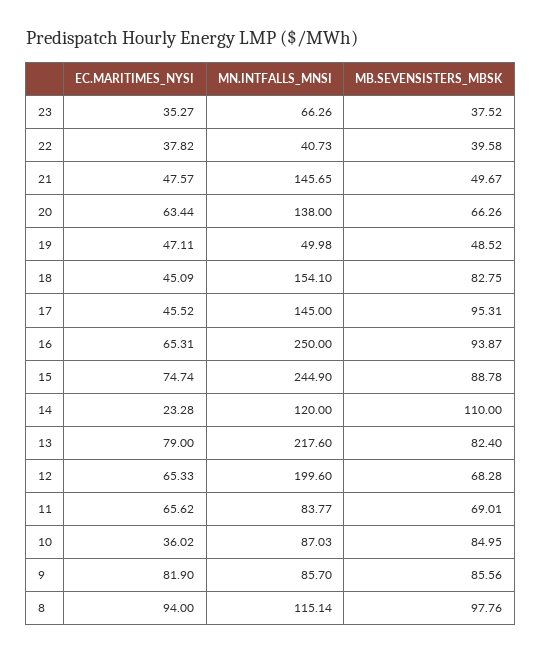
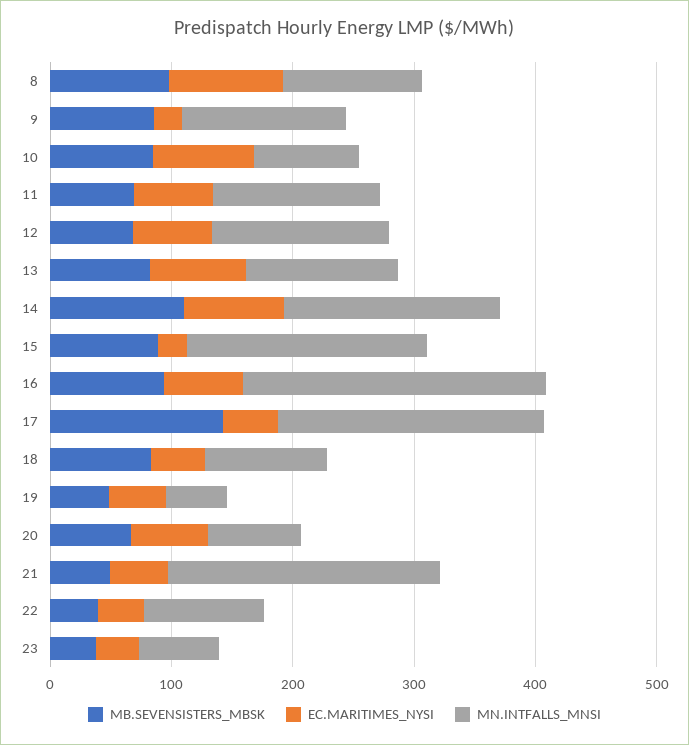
MN.INTFALLS_MNSI, 22: 40.73 -> 100
MN.INTFALLS_MNSI, 21: 145.65 -> 220
MN.INTFALLS_MNSI, 20: 138 -> 80
MN.INTFALLS_MNSI, 18: 154.1 -> 100
MN.INTFALLS_MNSI, 17: 145 -> 220
MB.SEVENSISTERS_MBSK, 17: 95.31 -> 140
EC.MARITIMES_NYSI, 15: 74.74 -> 20
MN.INTFALLS_MNSI, 15: 244.9 -> 200
EC.MARITIMES_NYSI, 14: 23.28 -> 80
MN.INTFALLS_MNSI, 14: 120 -> 180
MN.INTFALLS_MNSI, 13: 217.6 -> 120
MN.INTFALLS_MNSI, 12: 199.6 -> 140
MN.INTFALLS_MNSI, 11: 83.77 -> 140
EC.MARITIMES_NYSI, 10: 36.02 -> 80
EC.MARITIMES_NYSI, 9: 81.9 -> 20
MN.INTFALLS_MNSI, 9: 85.7 -> 140

